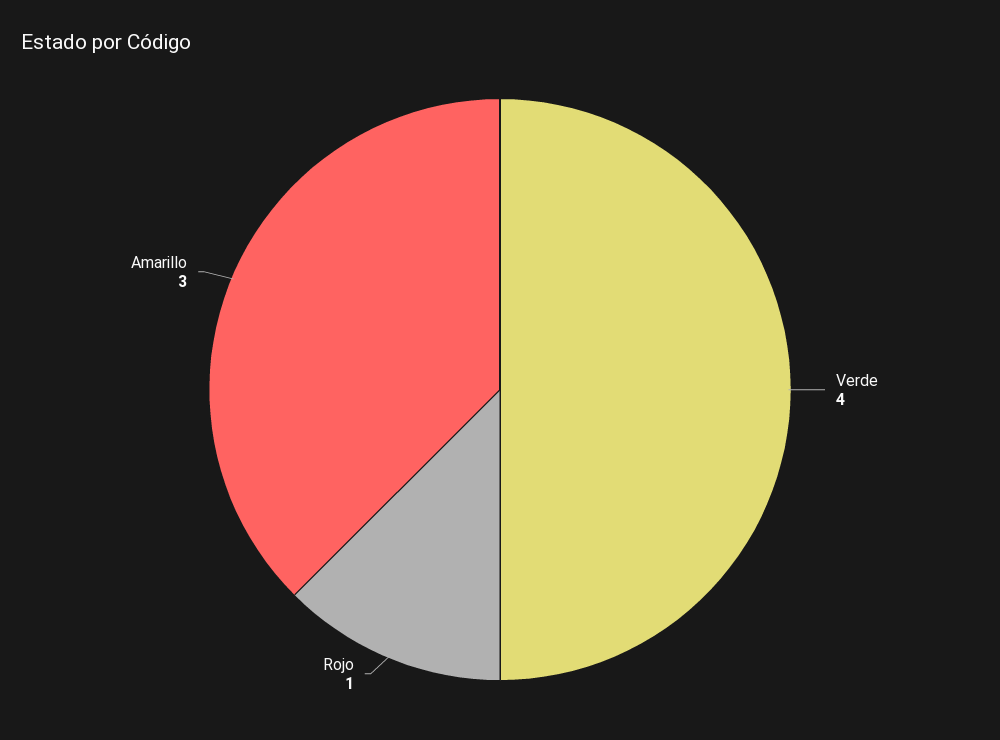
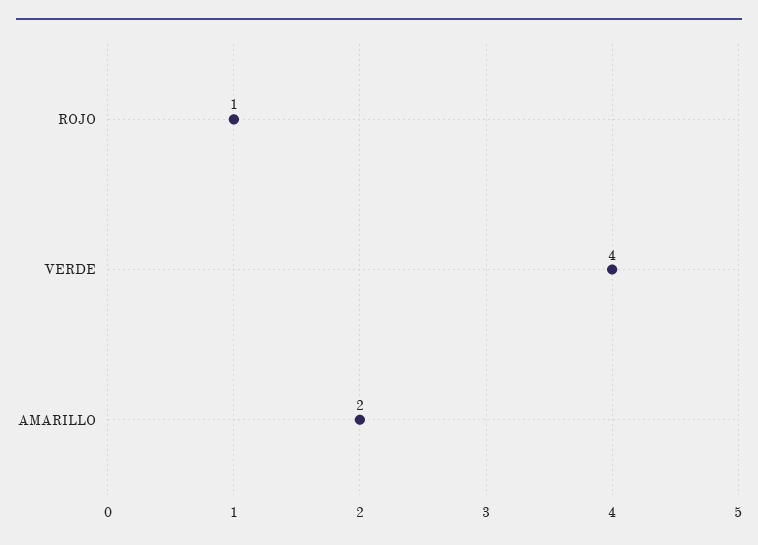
Amarillo: 3 -> 2

